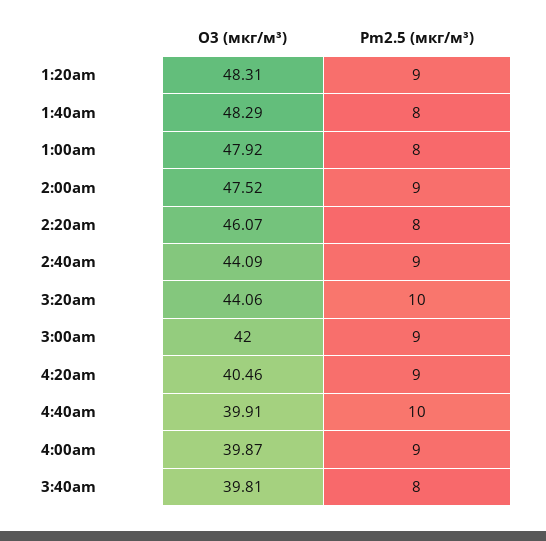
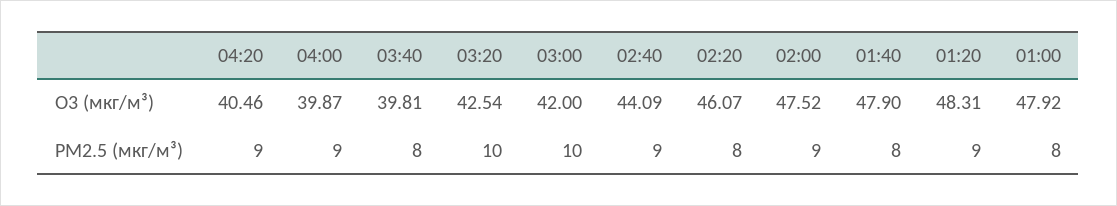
O3 (мкг/м³), 1:40am: 48.29 -> 47.9
O3 (мкг/м³), 3:20am: 44.06 -> 42.54
Pm2.5 (мкг/м³), 3:00am: 9 -> 10
O3 (мкг/м³), 4:40am: 39.91 -> none
Pm2.5 (мкг/м³), 4:40am: 10 -> none

